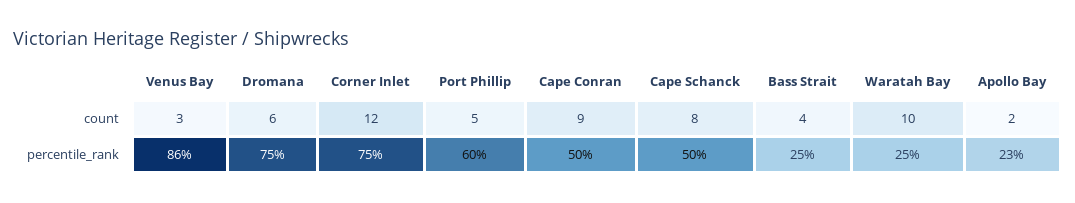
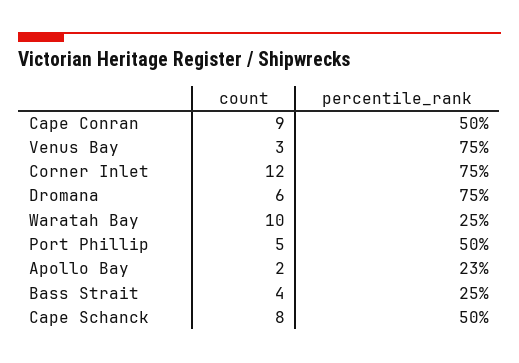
Venus Bay, percentile_rank: 86 -> 75
Port Phillip, percentile_rank: 60 -> 50

